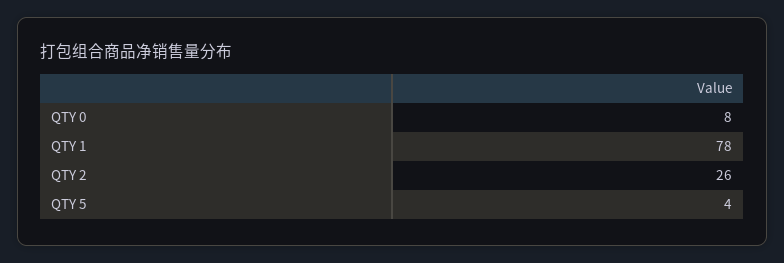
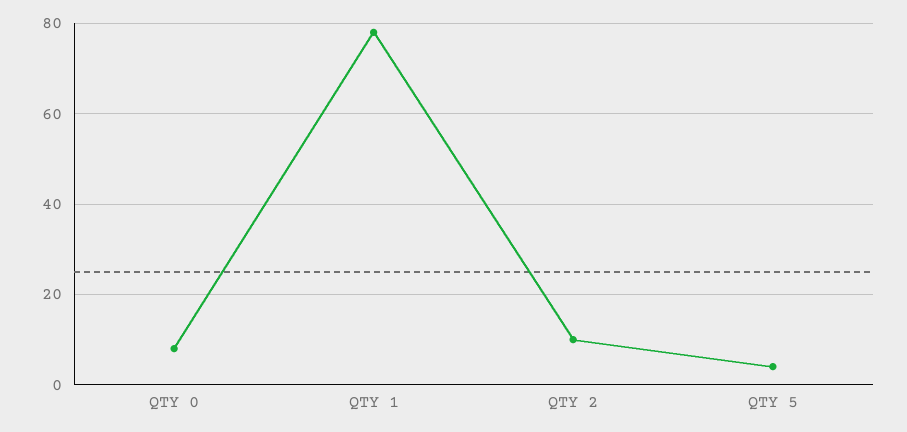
QTY 2: 26 -> 10

